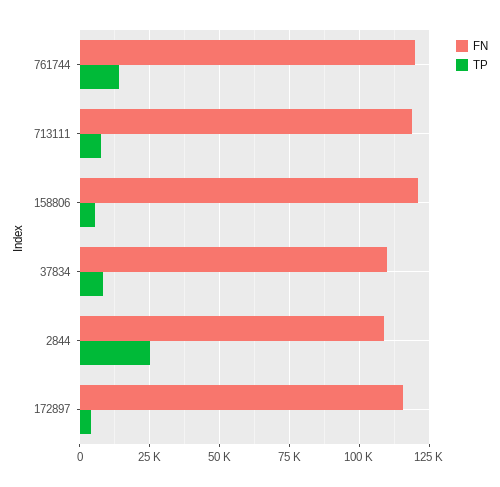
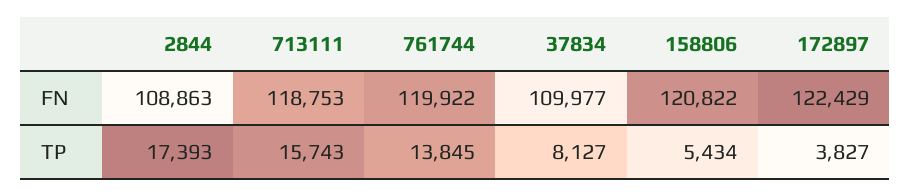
TP, 713111: 7500 -> 15743
TP, 2844: 25000 -> 17393
FN, 172897: 115000 -> 122429

